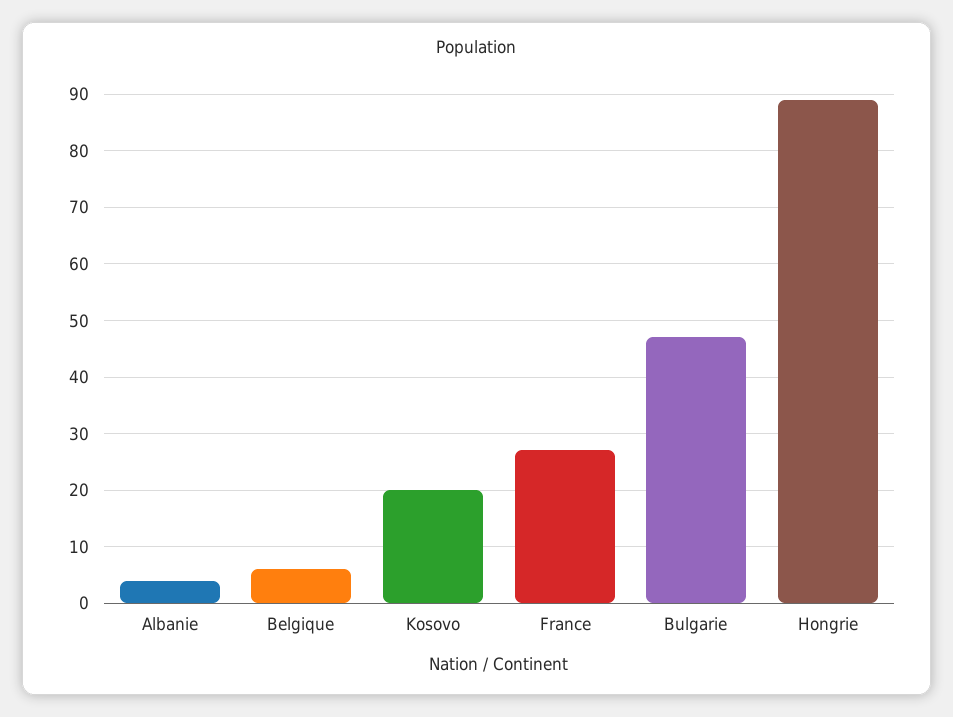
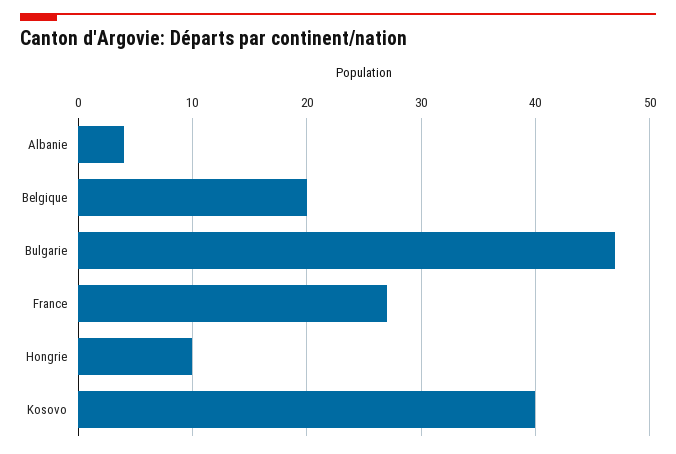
Belgique: 5 -> 20
Kosovo: 20 -> 40
Hongrie: 90 -> 10

